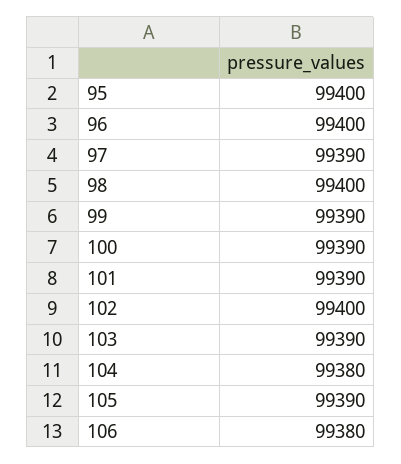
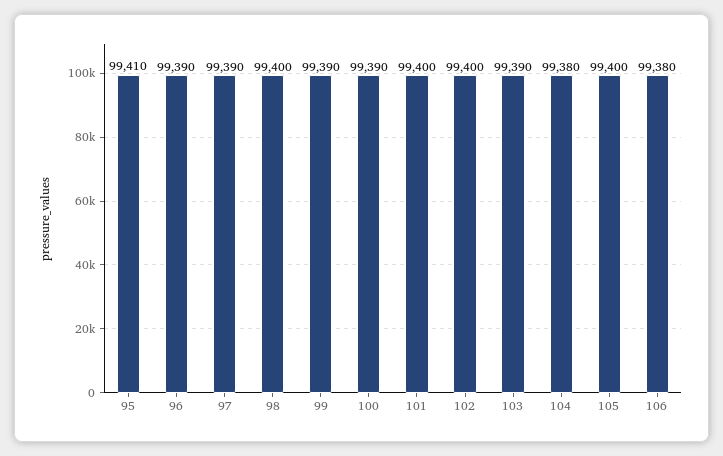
95: 99400 -> 99410
96: 99400 -> 99390
101: 99390 -> 99400
105: 99390 -> 99400

